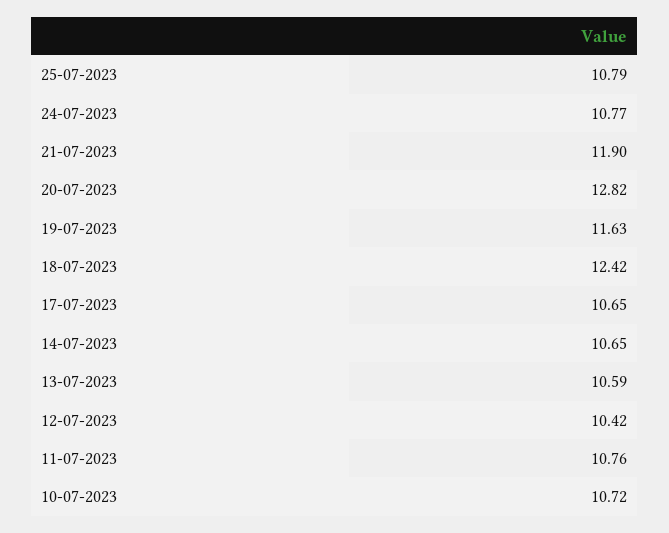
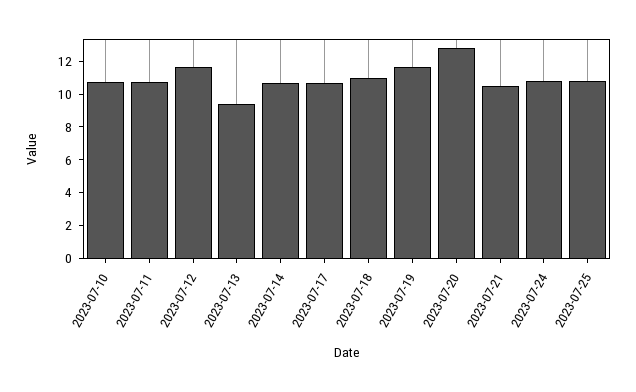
21-07-2023: 11.9 -> 10.5
18-07-2023: 12.42 -> 11
13-07-2023: 10.59 -> 9.5
12-07-2023: 10.42 -> 11.5

